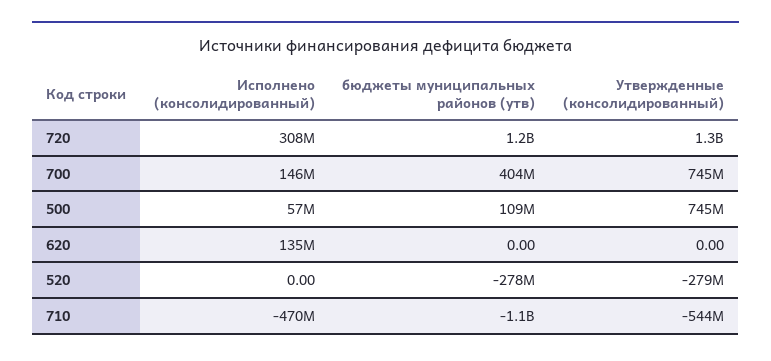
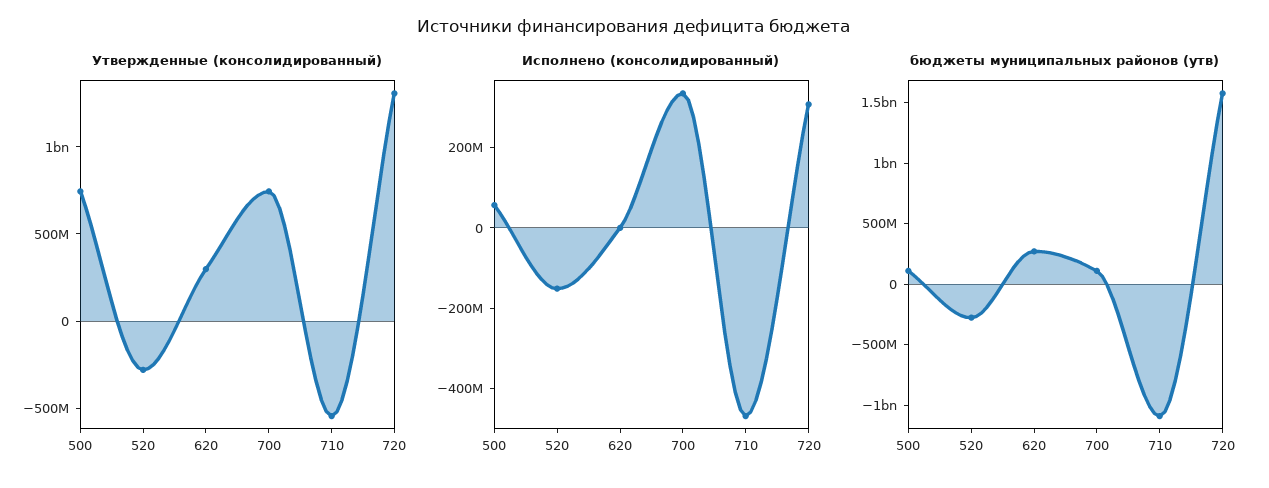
бюджеты муниципальных районов (утв), 720: 1200000000 -> 1600000000
Исполнено (консолидированный), 700: 146000000 -> 350000000
бюджеты муниципальных районов (утв), 700: 404000000 -> 100000000
Исполнено (консолидированный), 620: 135000000 -> 0
бюджеты муниципальных районов (утв), 620: 0 -> 300000000
Утвержденные (консолидированный), 620: 0 -> 300000000
Исполнено (консолидированный), 520: 0 -> -150000000

